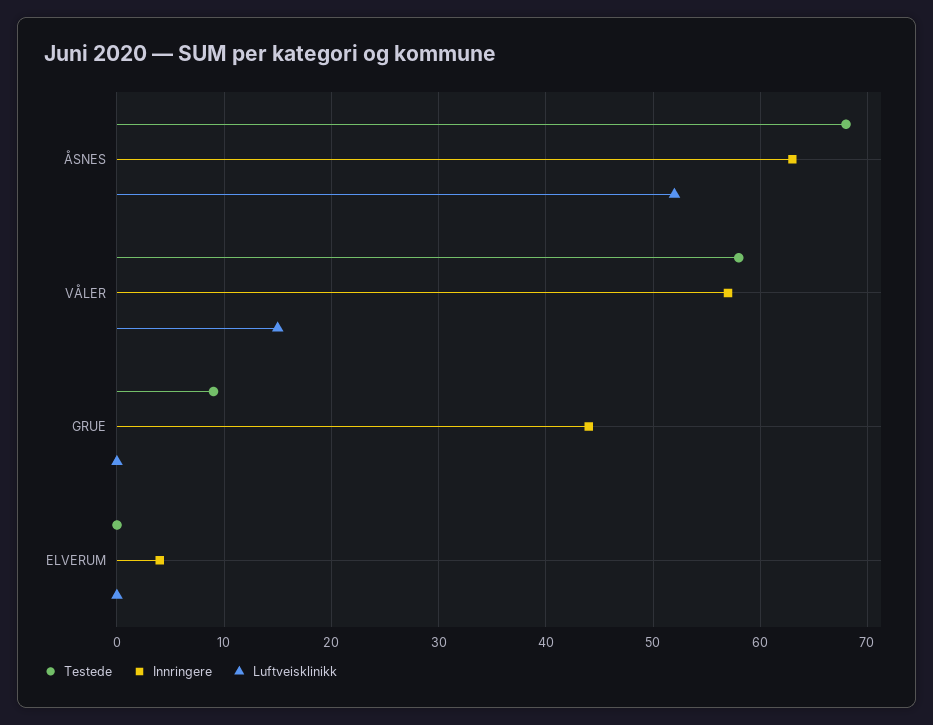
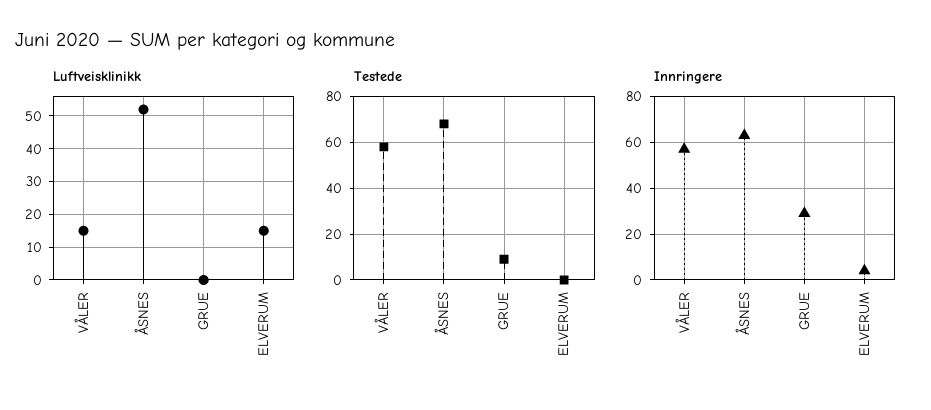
Innringere, GRUE: 44 -> 30
Luftveisklinikk, ELVERUM: 0 -> 15

